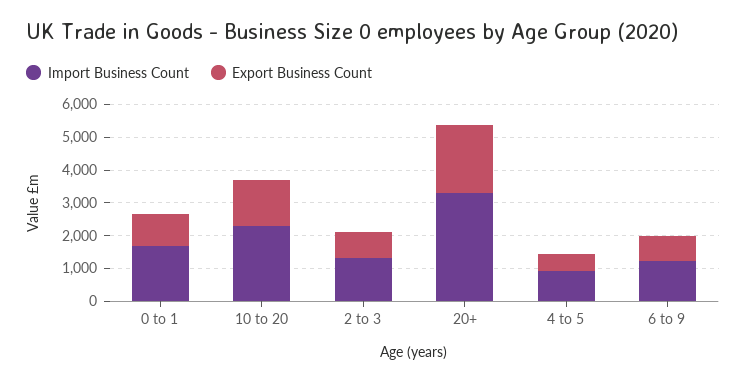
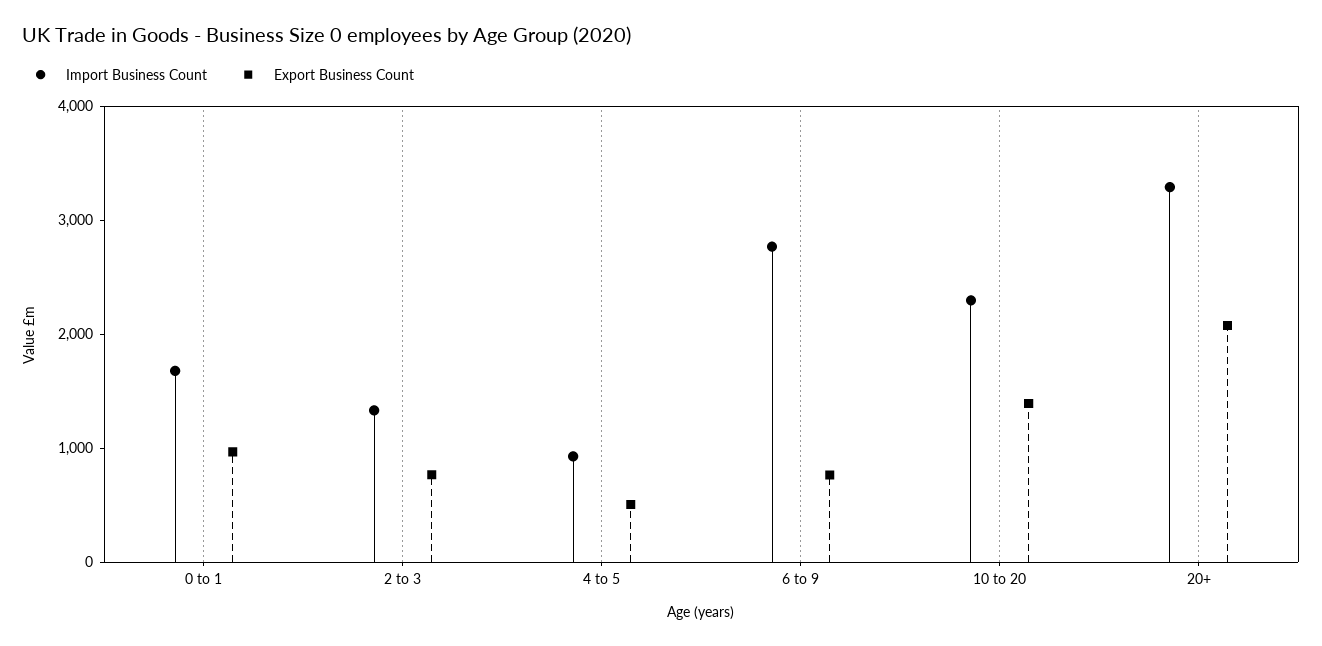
Import Business Count, 6 to 9: 1250 -> 2800

